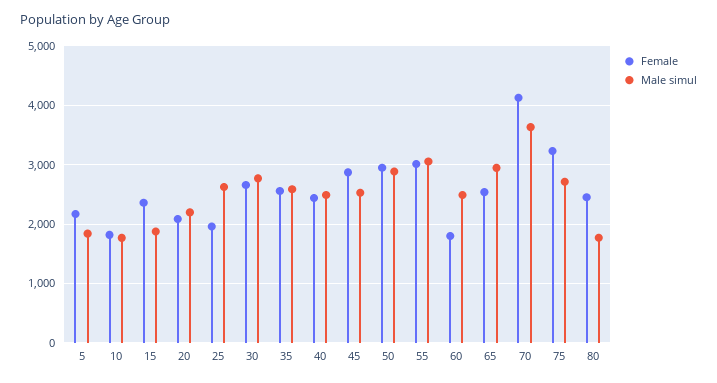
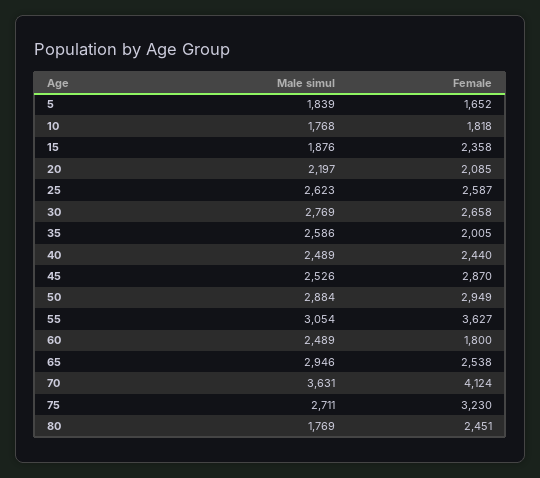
Female, 5: 2200 -> 1652
Female, 25: 2000 -> 2587
Female, 35: 2600 -> 2005
Female, 55: 3000 -> 3627

